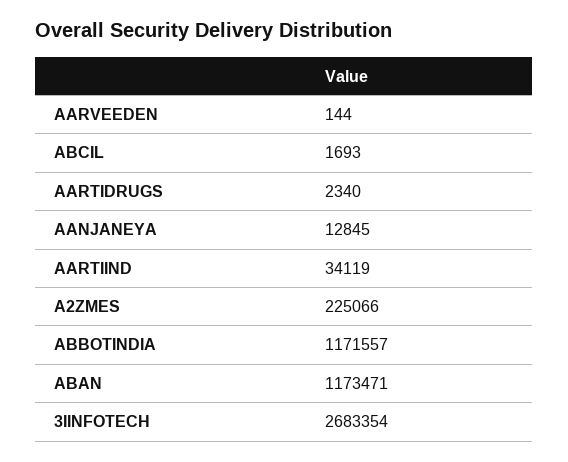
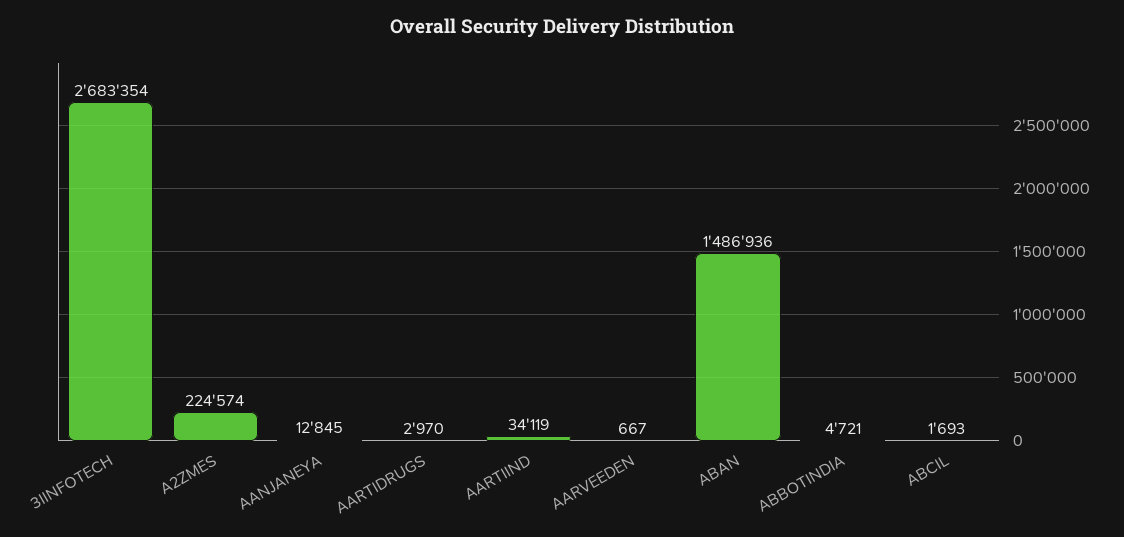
AARVEEDEN: 144 -> 667
AARTIDRUGS: 2340 -> 2970
A2ZMES: 225066 -> 224574
ABBOTINDIA: 1171557 -> 4721
ABAN: 1173471 -> 1486936

